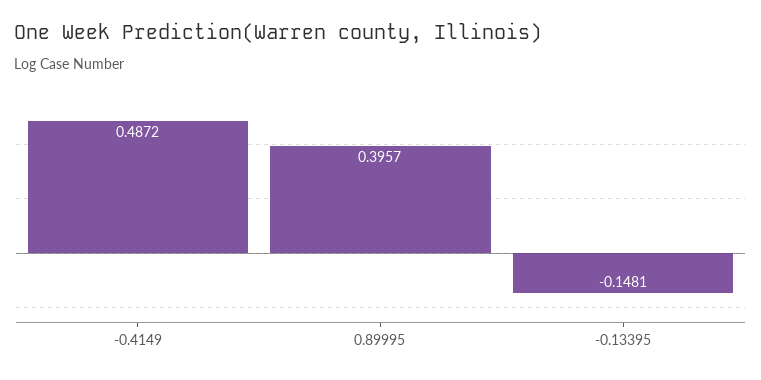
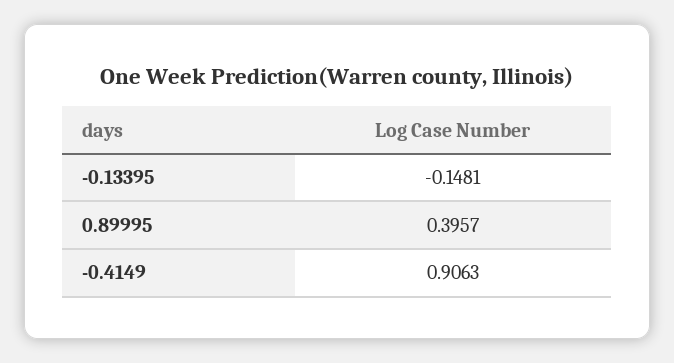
-0.4149: 0.4872 -> 0.9063

